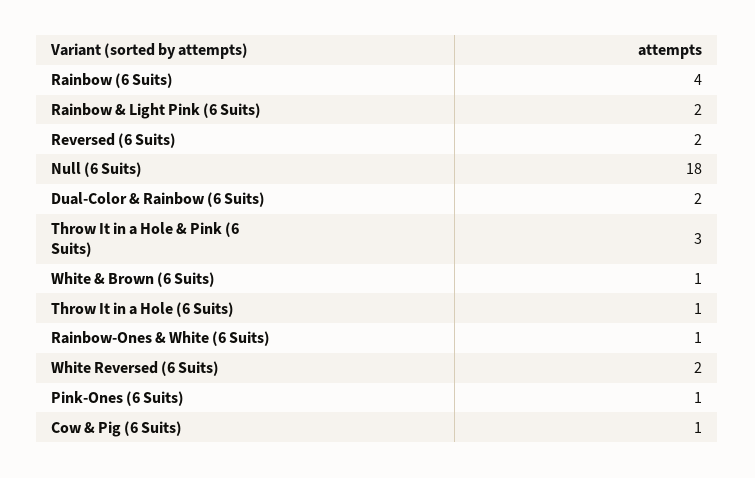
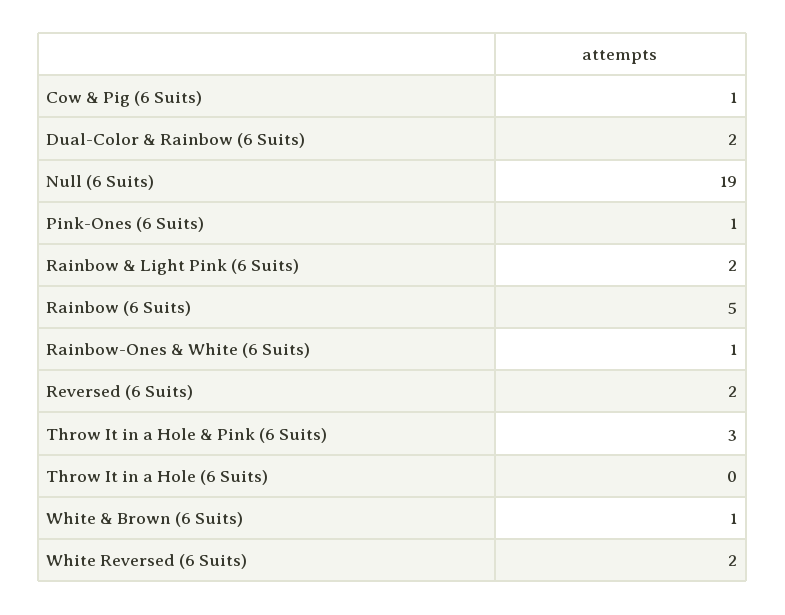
Rainbow (6 Suits): 4 -> 5
Null (6 Suits): 18 -> 19
Throw It in a Hole (6 Suits): 1 -> 0

